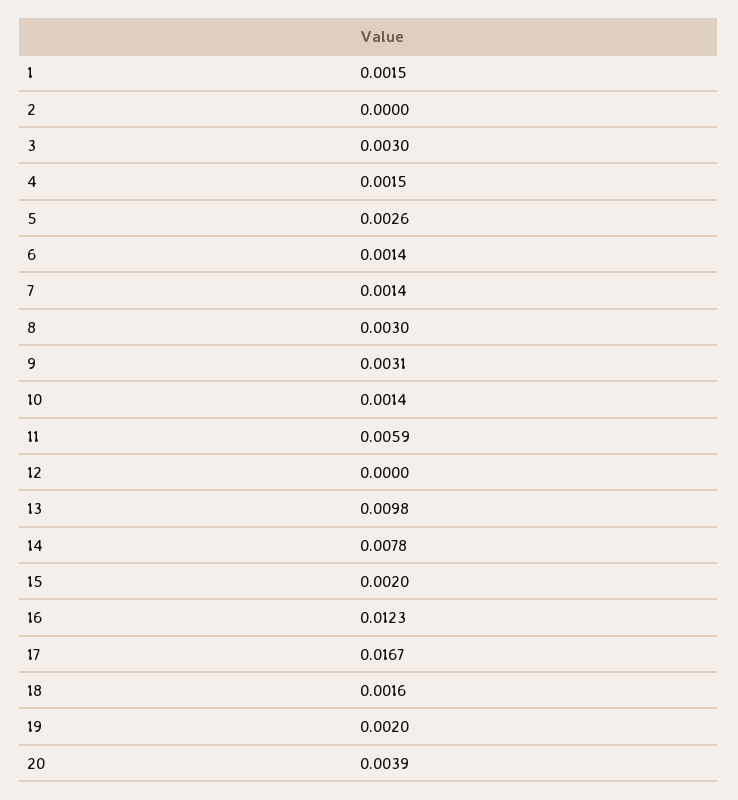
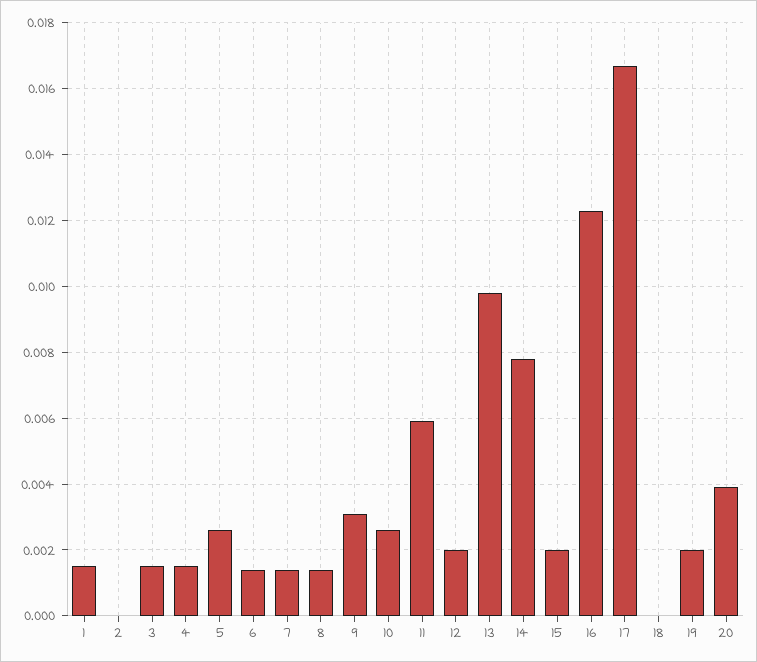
3: 0.003 -> 0.0015
8: 0.003 -> 0.0015
10: 0.0014 -> 0.0025
12: 0 -> 0.002
18: 0.0016 -> 0

